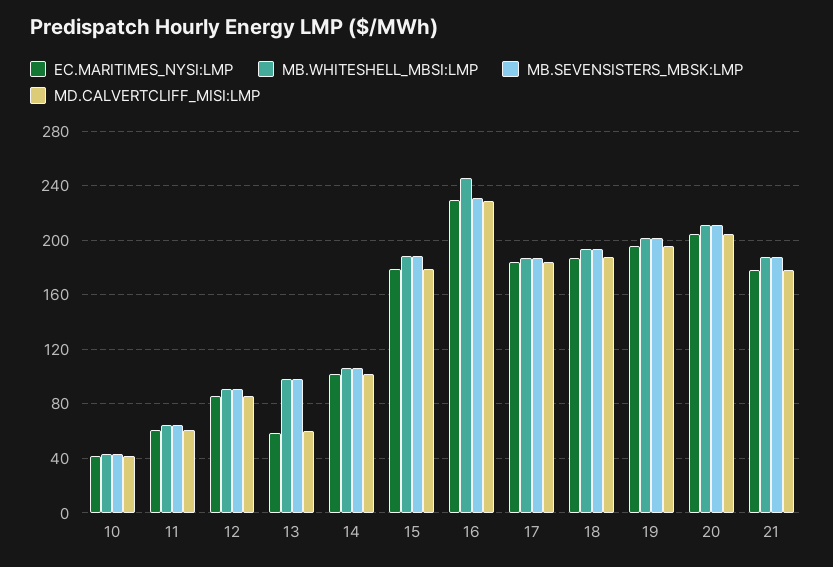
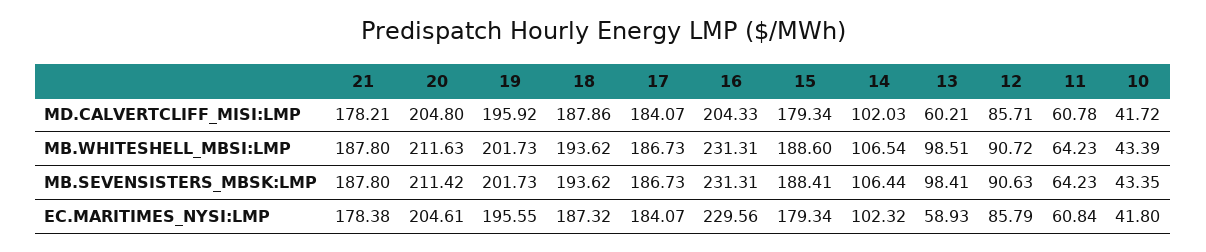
MB.WHITESHELL_MBSI:LMP, 16: 245 -> 231.31
MD.CALVERTCLIFF_MISI:LMP, 16: 230 -> 204.33

